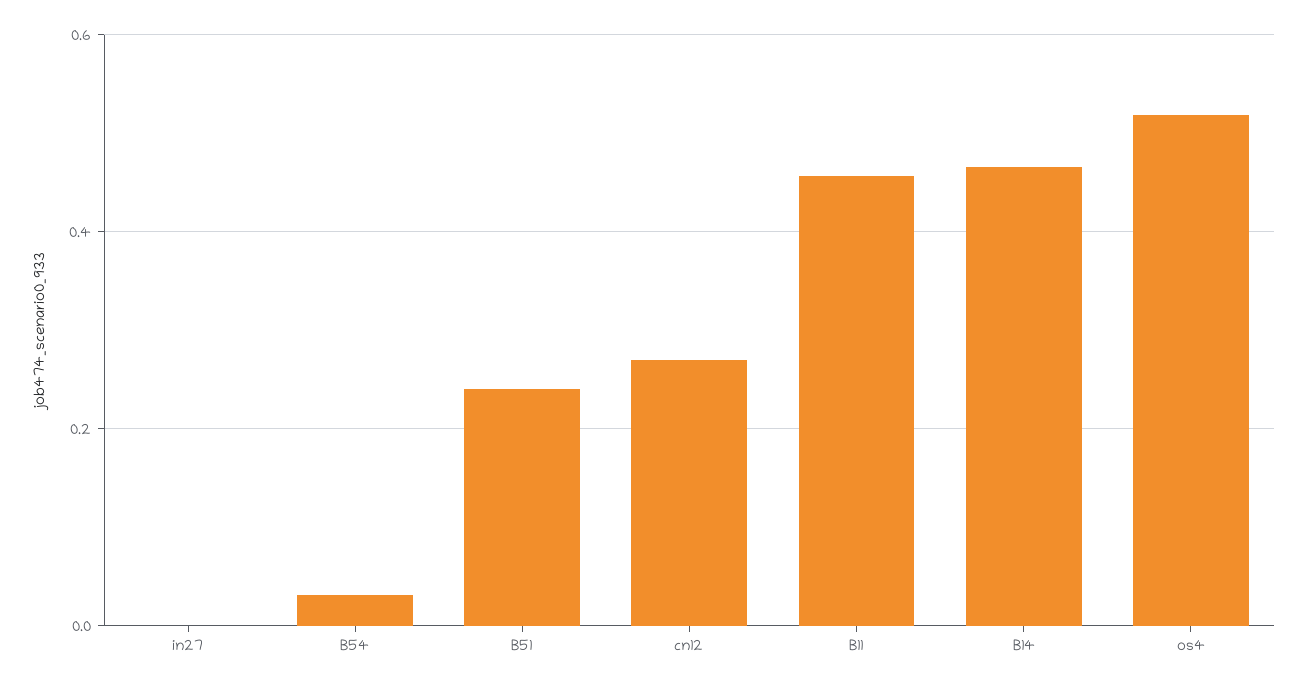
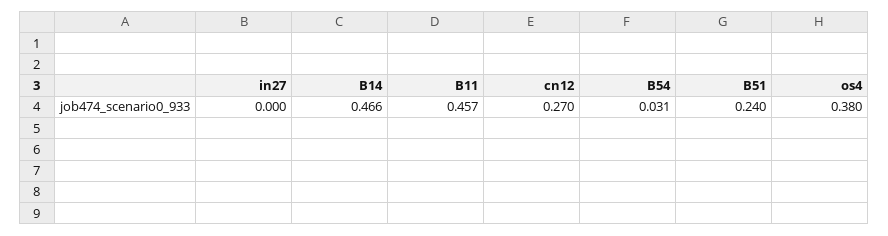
os4: 0.52 -> 0.38

